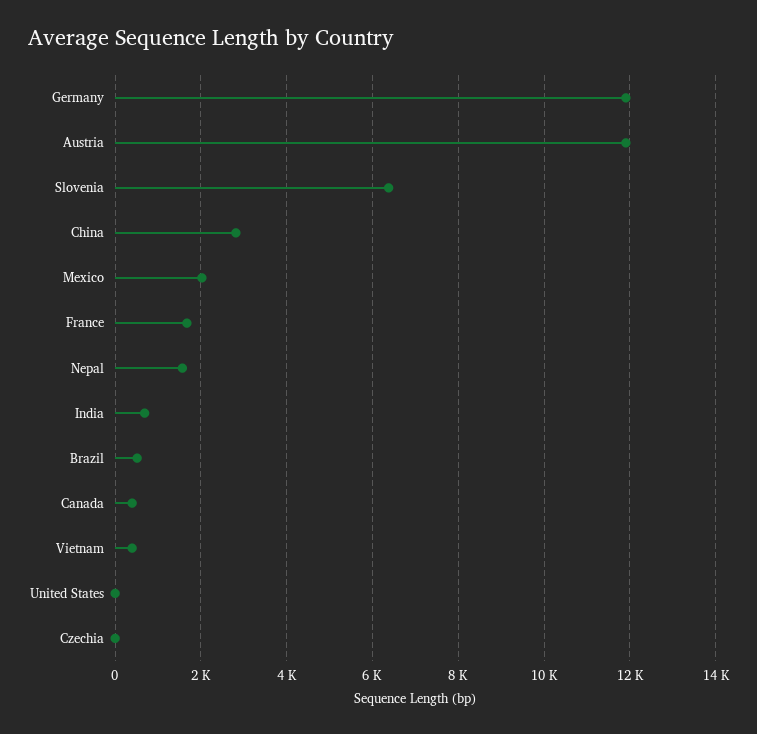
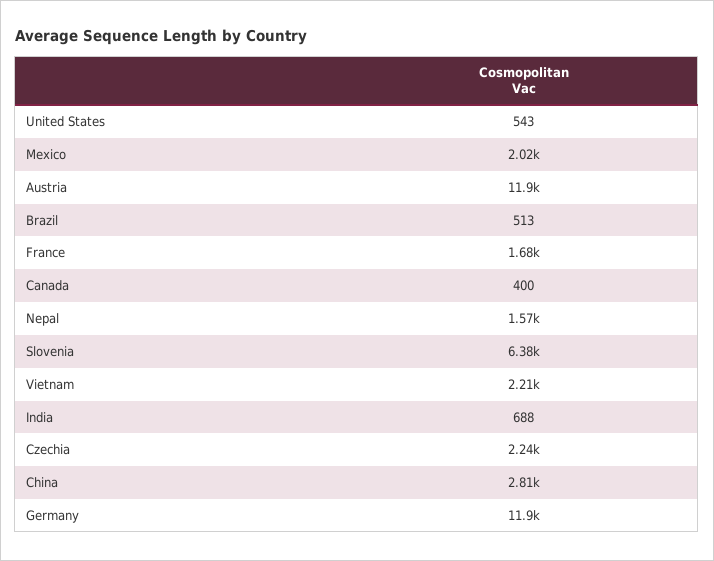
Vietnam: 400 -> 2210
United States: 0 -> 543
Czechia: 0 -> 2240

